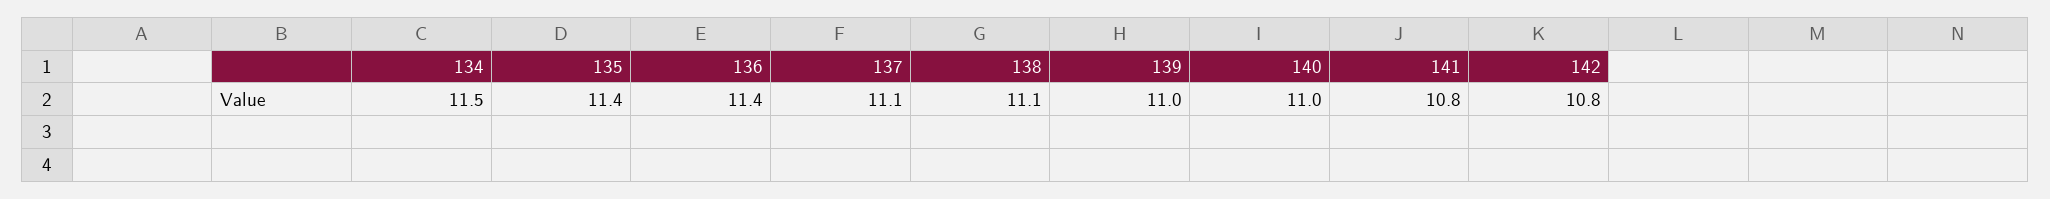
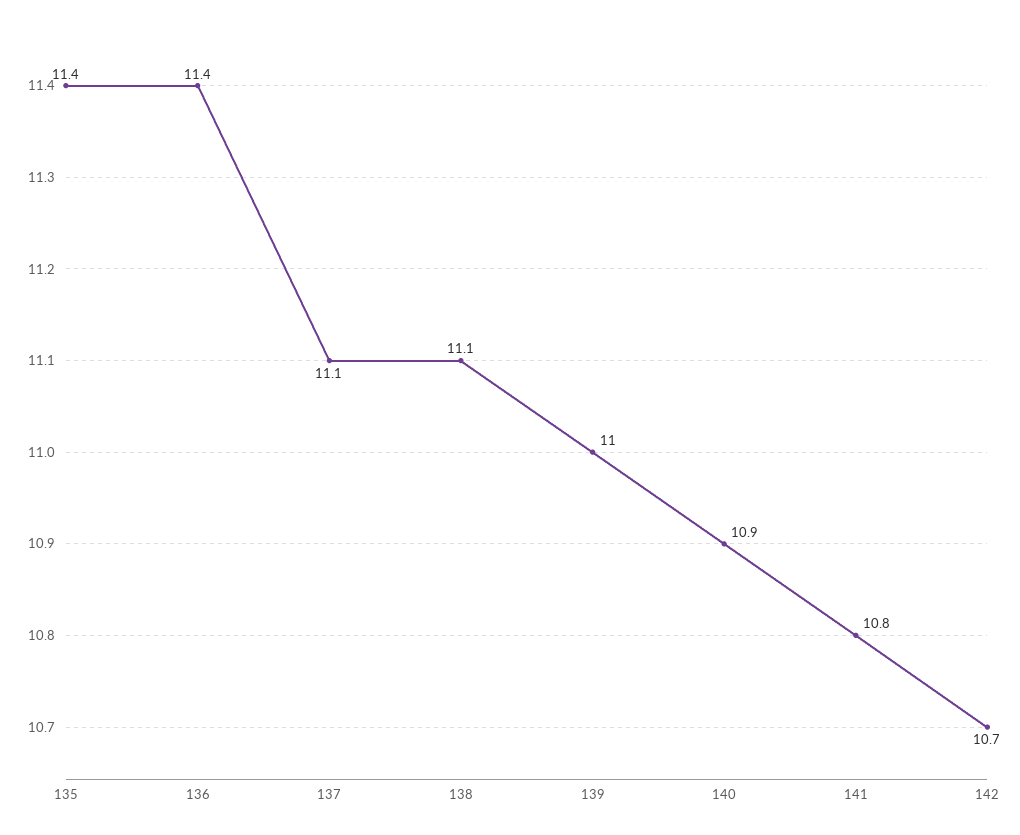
134: 11.5 -> none
140: 11 -> 10.9
142: 10.8 -> 10.7

